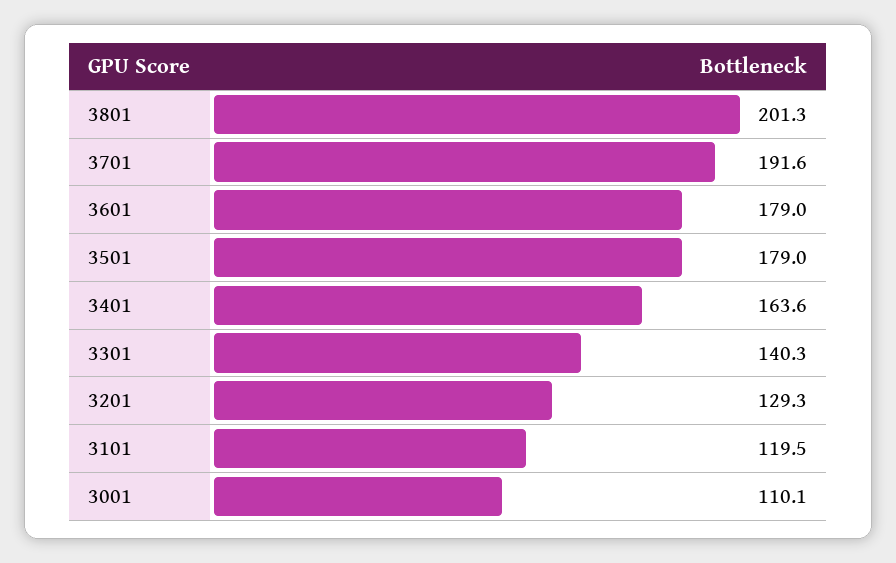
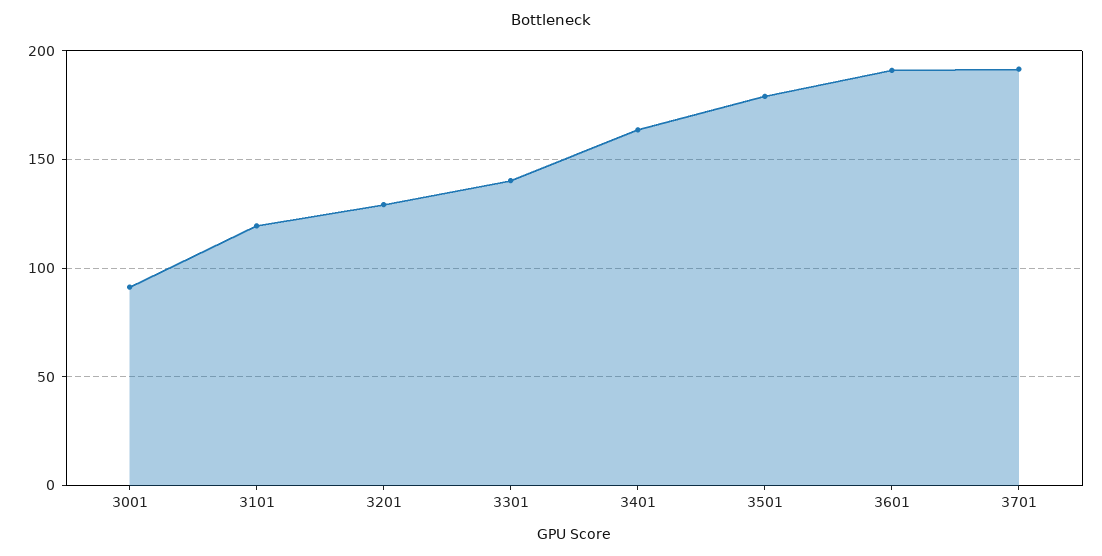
3801: 201.3 -> none
3601: 179 -> 190
3001: 110.1 -> 90

